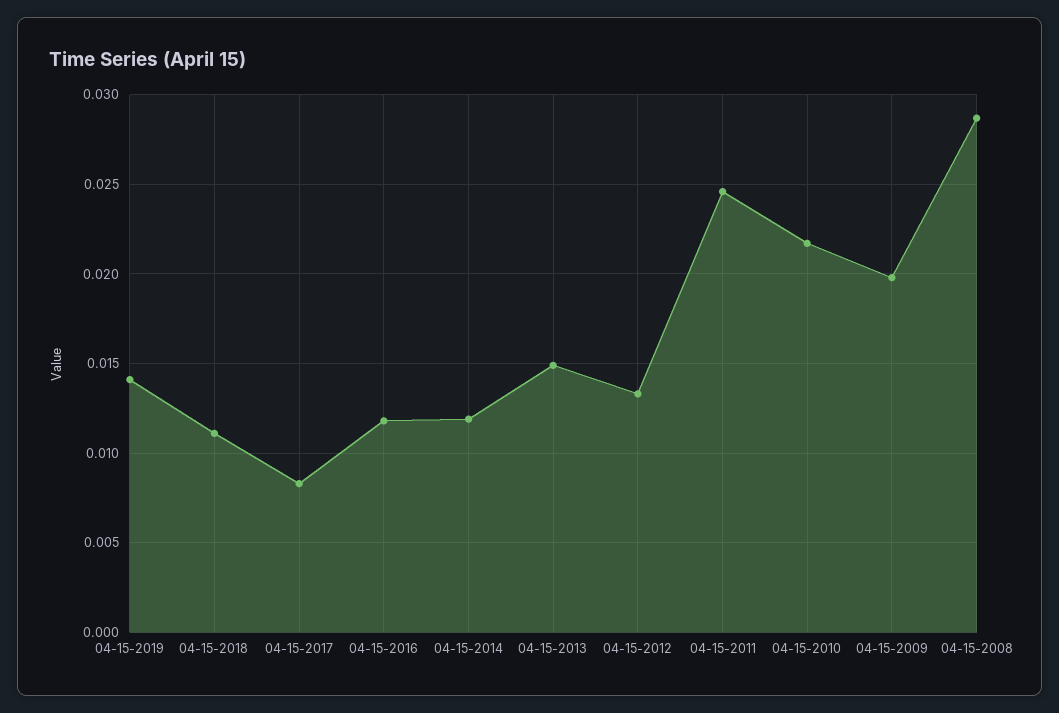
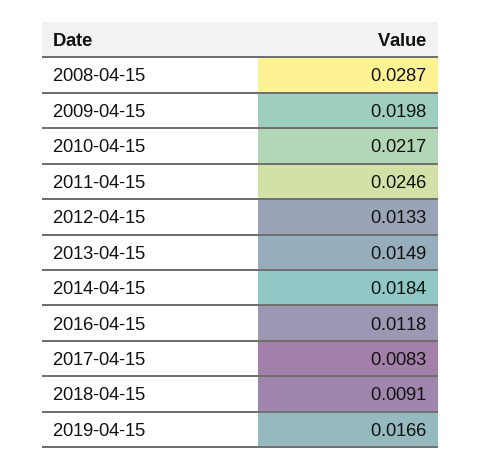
04-15-2019: 0.014 -> 0.0166
04-15-2018: 0.011 -> 0.0091
04-15-2014: 0.012 -> 0.0184

